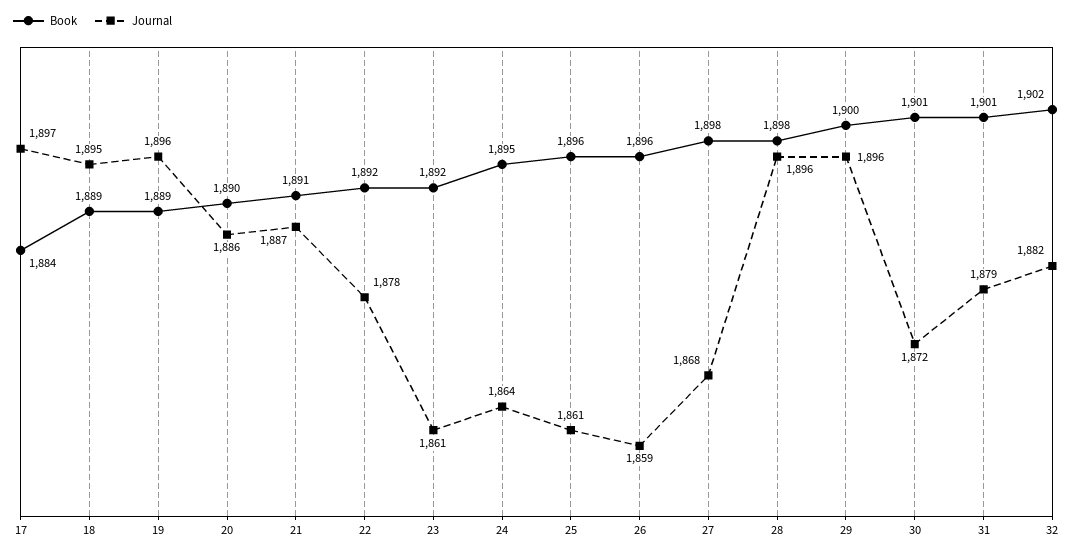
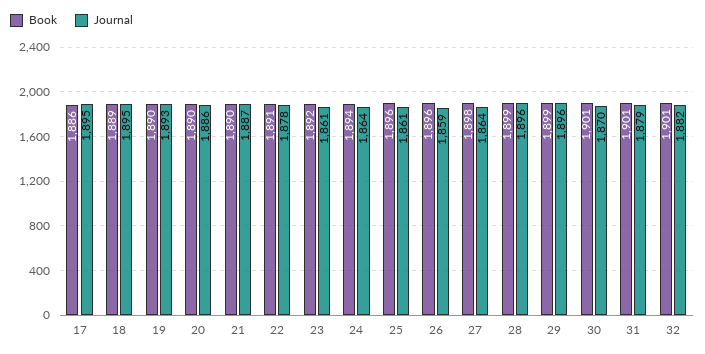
Book, 17: 1884 -> 1886
Journal, 17: 1897 -> 1895
Book, 19: 1889 -> 1890
Journal, 19: 1896 -> 1893
Book, 21: 1891 -> 1890
Book, 22: 1892 -> 1891
Book, 24: 1895 -> 1894
Journal, 27: 1868 -> 1864
Book, 28: 1898 -> 1899
Book, 29: 1900 -> 1899
Journal, 30: 1872 -> 1870
Book, 32: 1902 -> 1901

